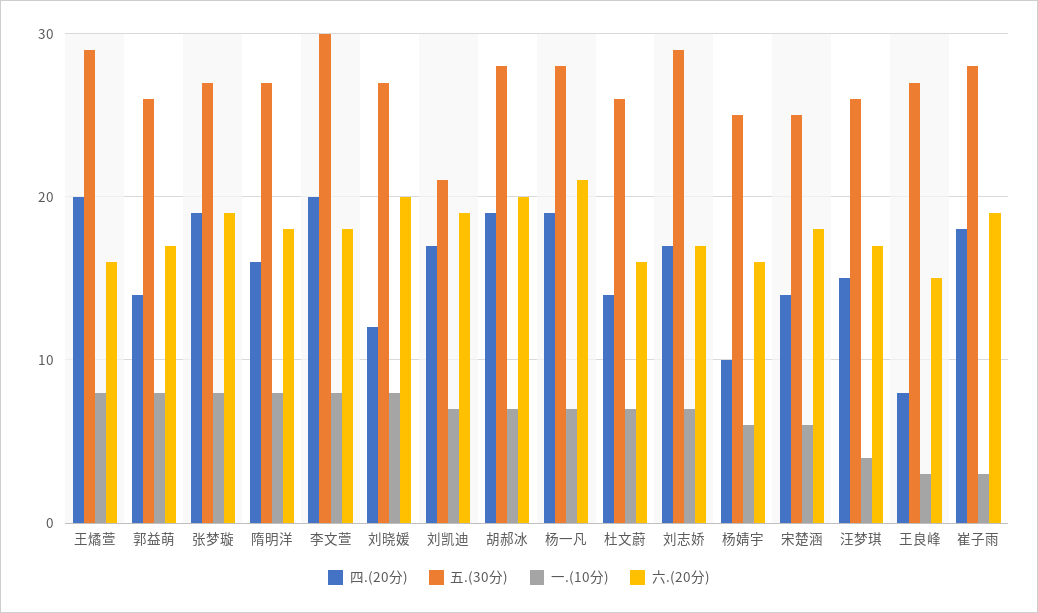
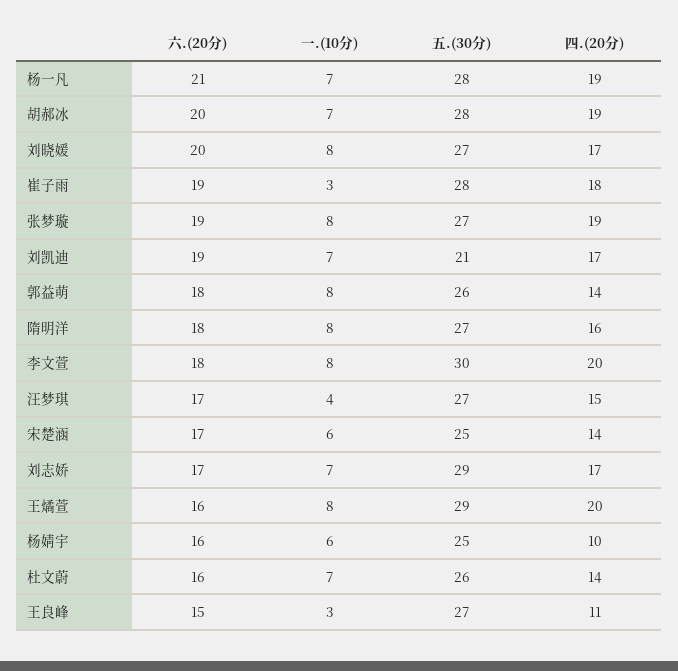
六.(20分), 郭益萌: 17 -> 18
四.(20分), 刘晓媛: 12 -> 17
六.(20分), 宋楚涵: 18 -> 17
五.(30分), 汪梦琪: 26 -> 27
四.(20分), 王良峰: 8 -> 11

